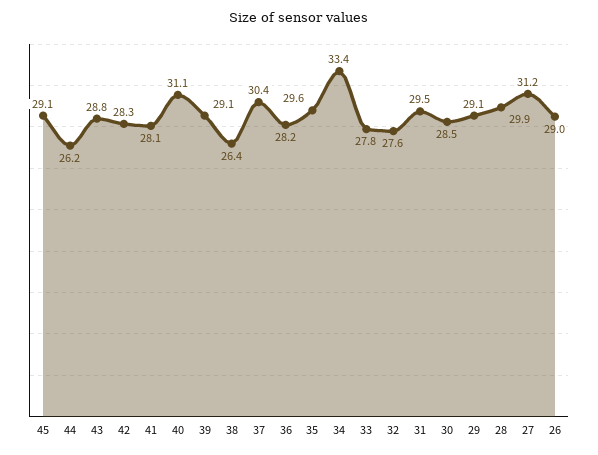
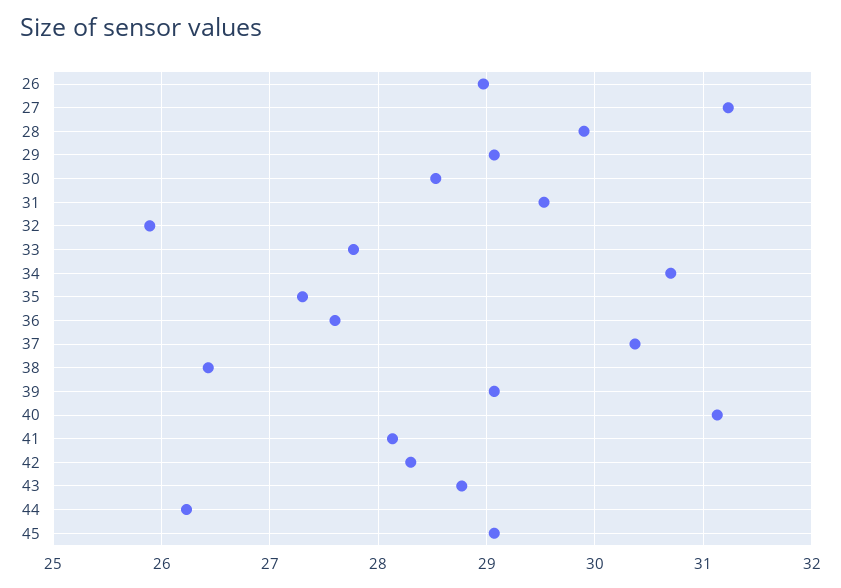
36: 28.2 -> 27.6
35: 29.6 -> 27.3
34: 33.4 -> 30.7
32: 27.6 -> 25.9

